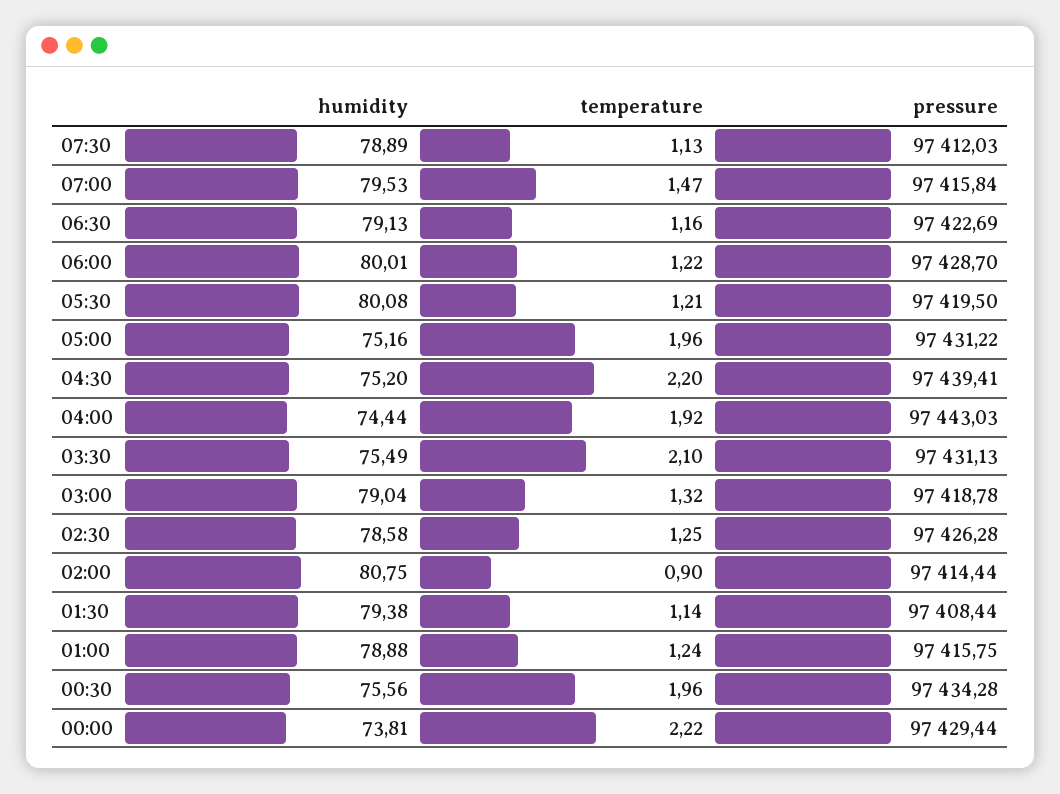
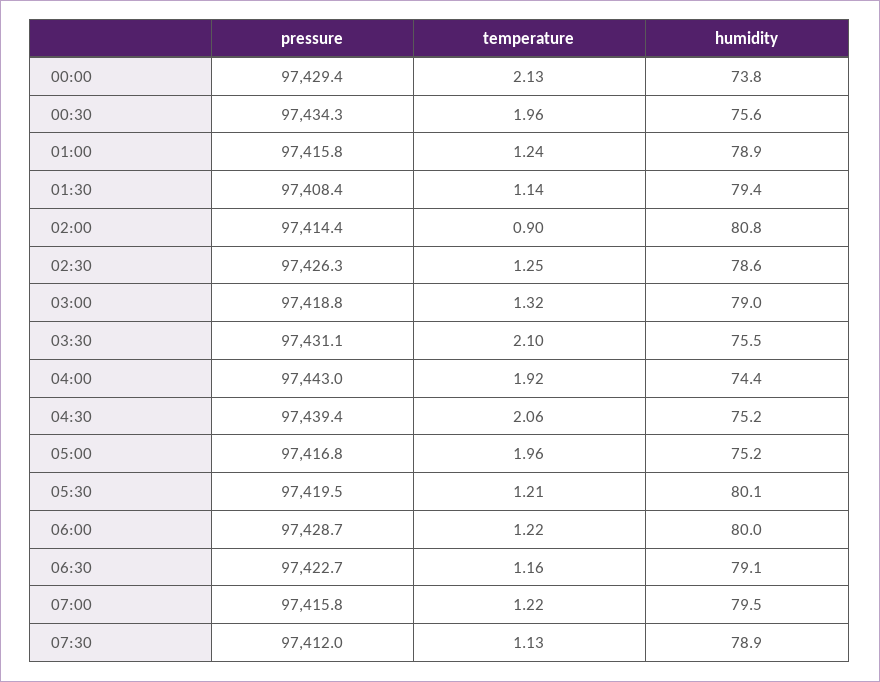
temperature, 07:00: 1.47 -> 1.22
pressure, 05:00: 97431.22 -> 97416.8
temperature, 04:30: 2.2 -> 2.06
temperature, 00:00: 2.22 -> 2.13

